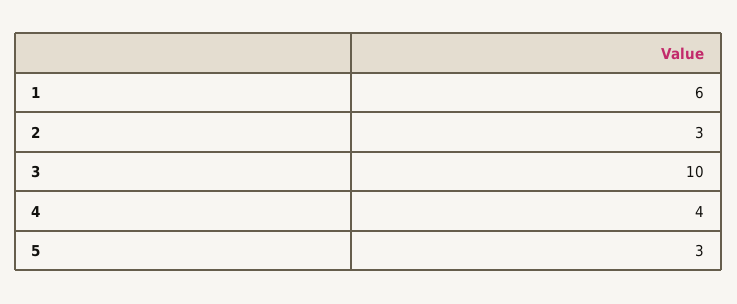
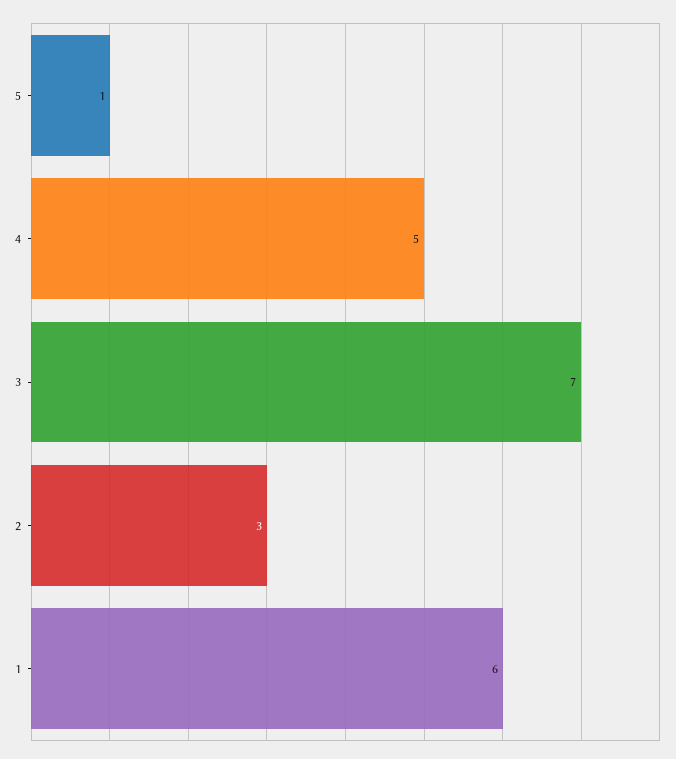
3: 10 -> 7
4: 4 -> 5
5: 3 -> 1

